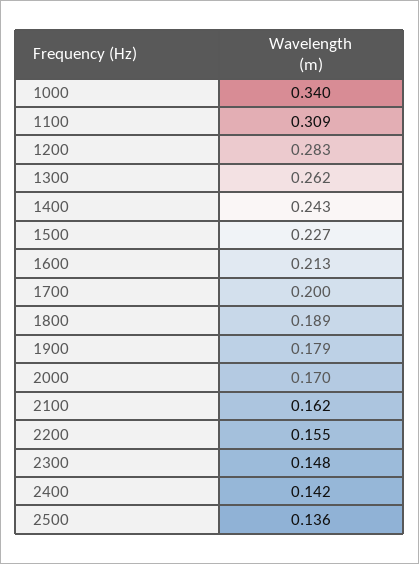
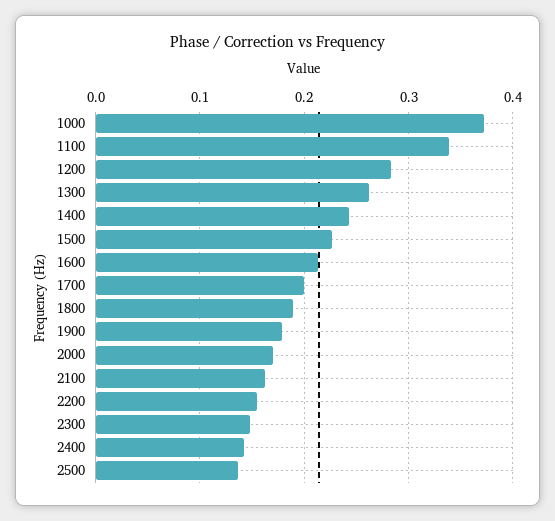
1000: 0.34 -> 0.37
1100: 0.309 -> 0.34

